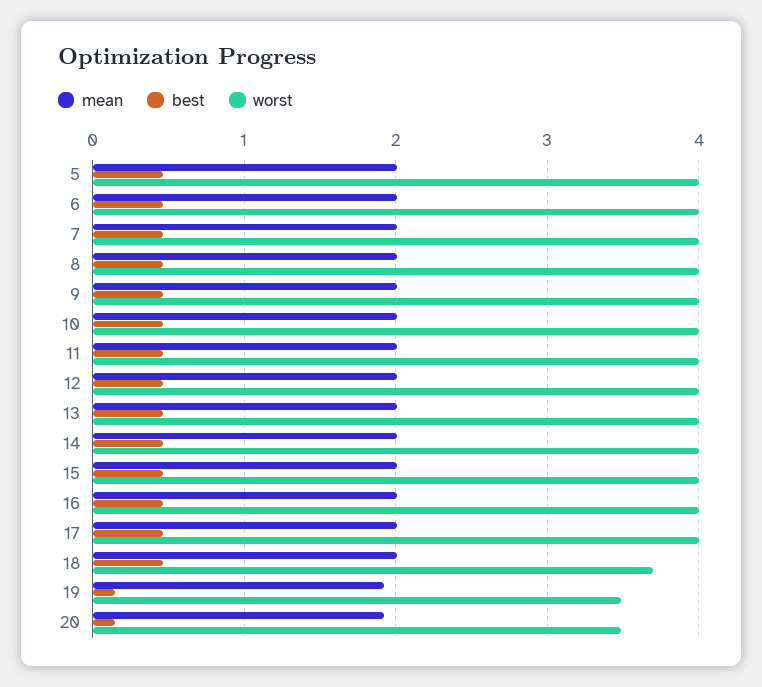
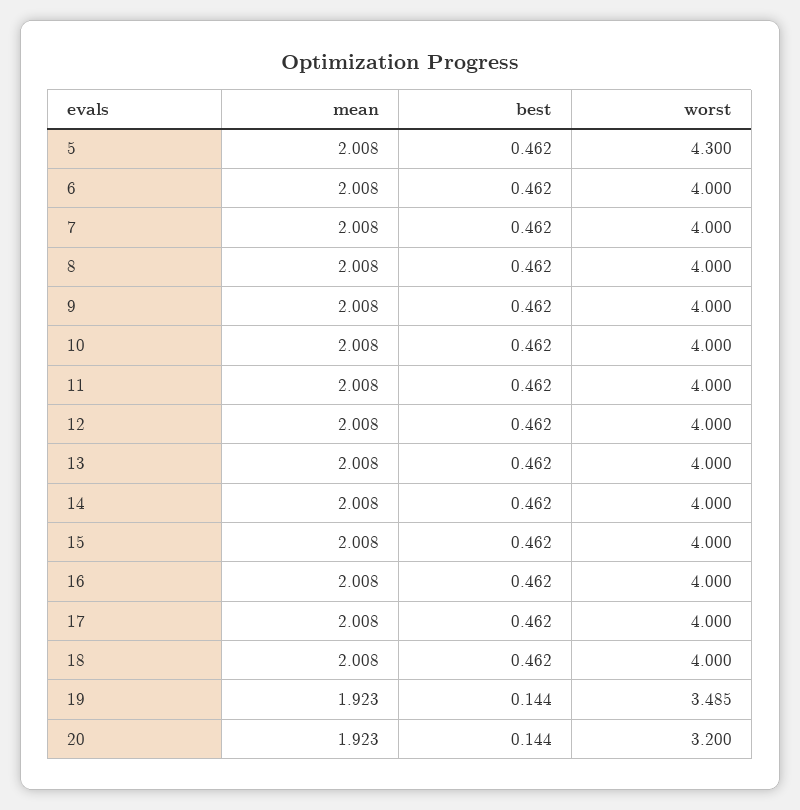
worst, 5: 4 -> 4.3
worst, 18: 3.7 -> 4
worst, 20: 3.5 -> 3.2

